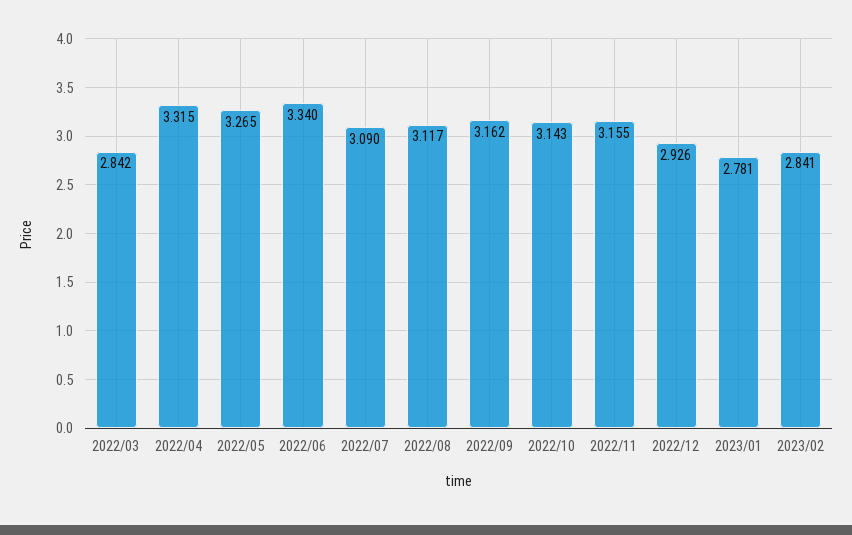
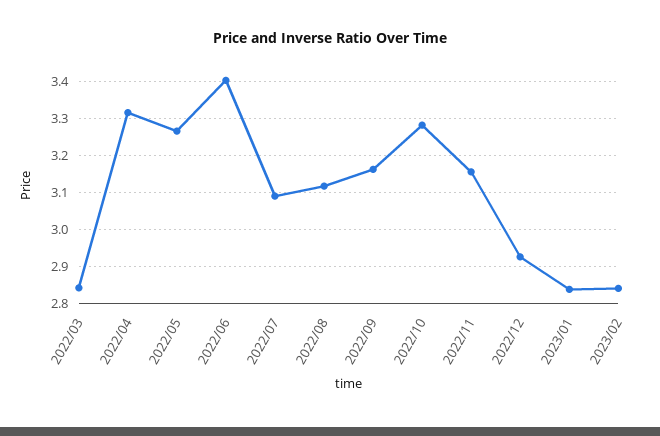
2022/06: 3.34 -> 3.4
2022/10: 3.143 -> 3.28
2023/01: 2.781 -> 2.84

